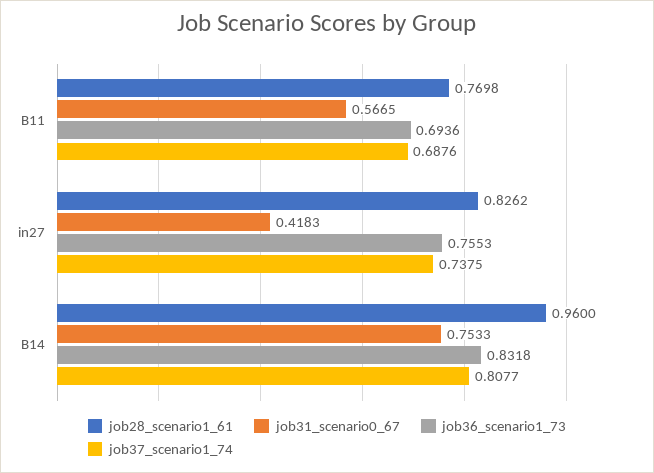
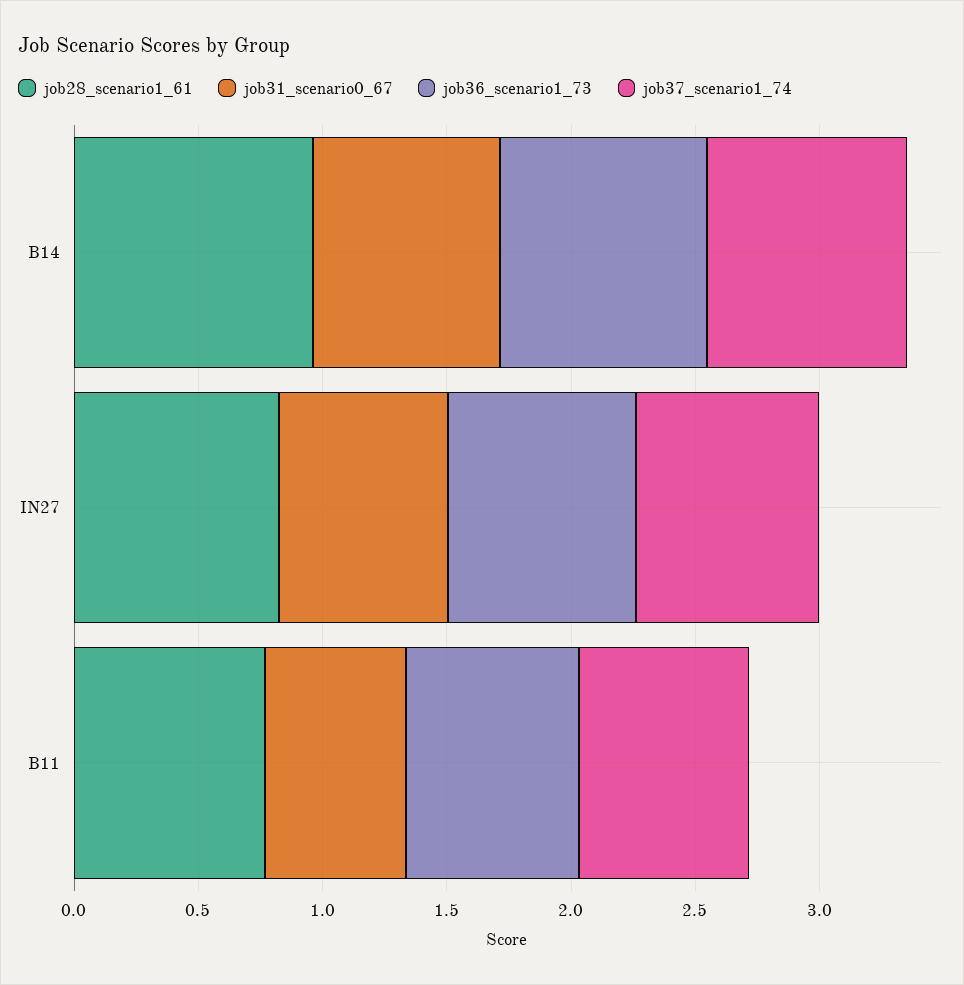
job31_scenario0_67, in27: 0.4183 -> 0.7

